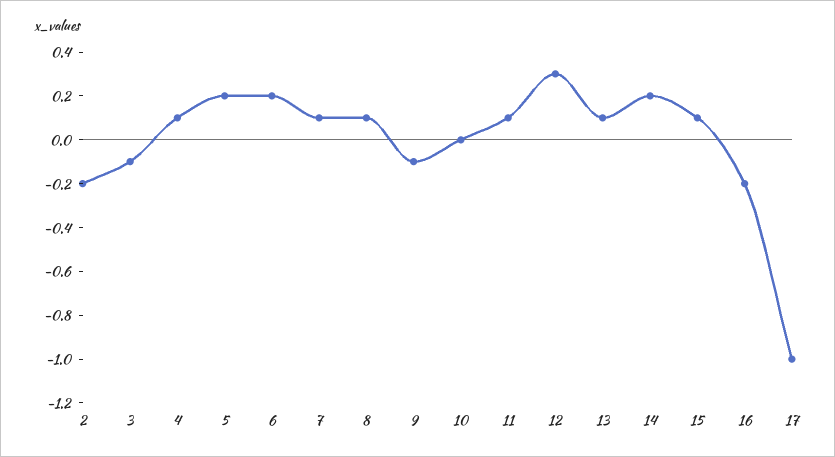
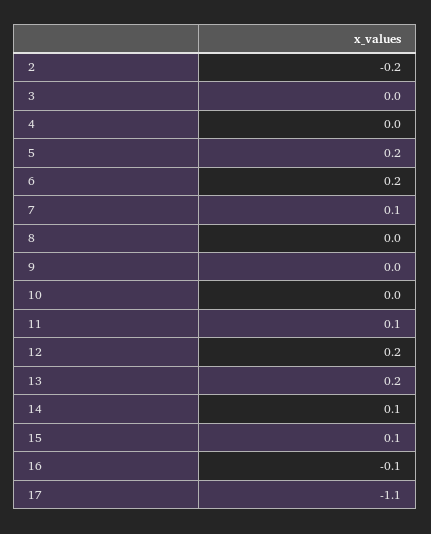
3: -0.1 -> 0
4: 0.1 -> 0
8: 0.1 -> 0
9: -0.1 -> 0
12: 0.3 -> 0.2
13: 0.1 -> 0.2
14: 0.2 -> 0.1
16: -0.2 -> -0.1
17: -1 -> -1.1

